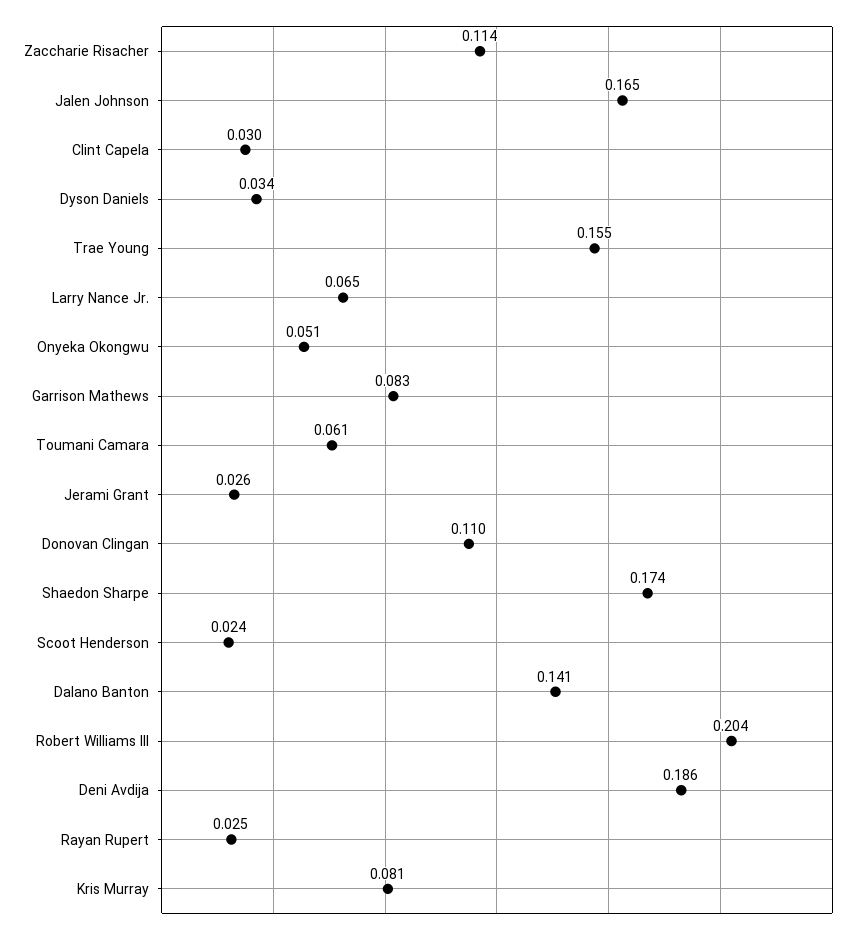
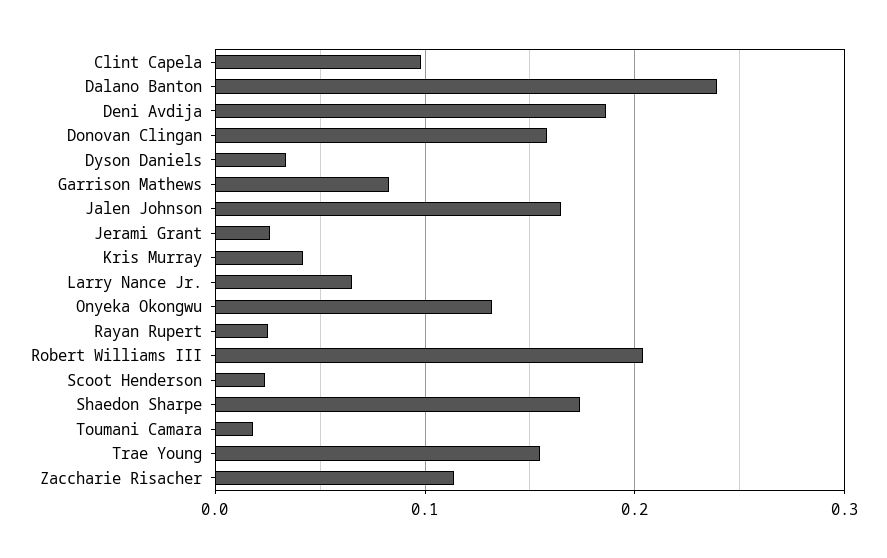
Clint Capela: 0.03 -> 0.1
Onyeka Okongwu: 0.051 -> 0.13
Toumani Camara: 0.061 -> 0.02
Donovan Clingan: 0.11 -> 0.16
Dalano Banton: 0.141 -> 0.24
Kris Murray: 0.081 -> 0.04

